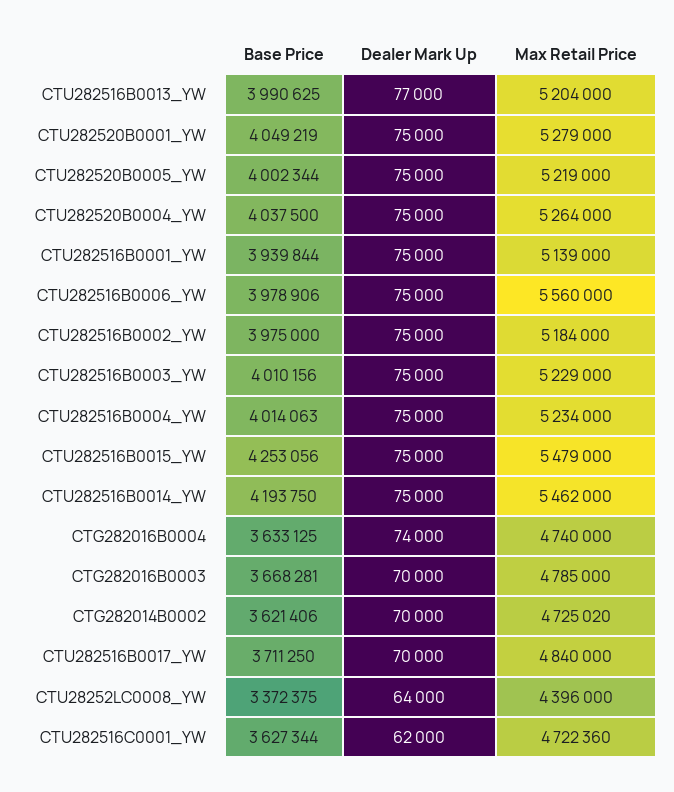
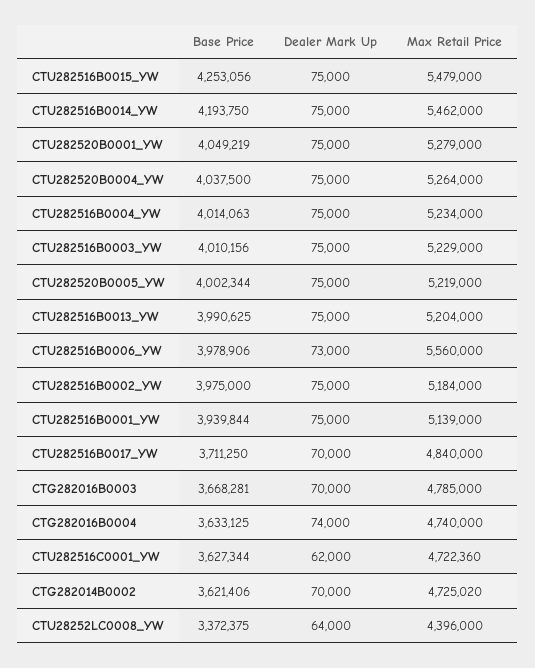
Dealer Mark Up, CTU282516B0013_YW: 77000 -> 75000
Dealer Mark Up, CTU282516B0006_YW: 75000 -> 73000

